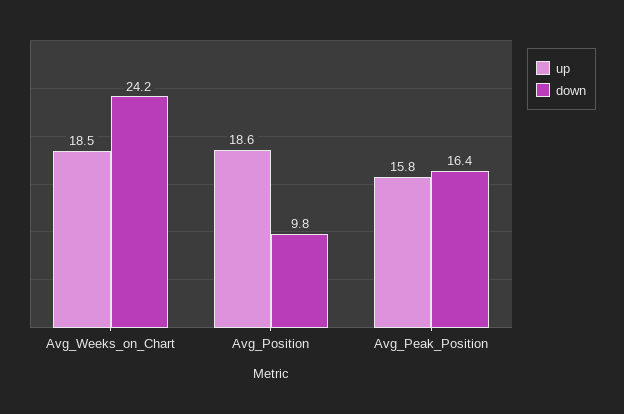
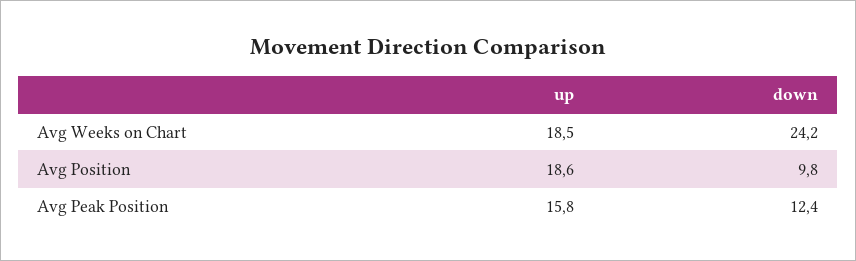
down, Avg_Peak_Position: 16.4 -> 12.4

